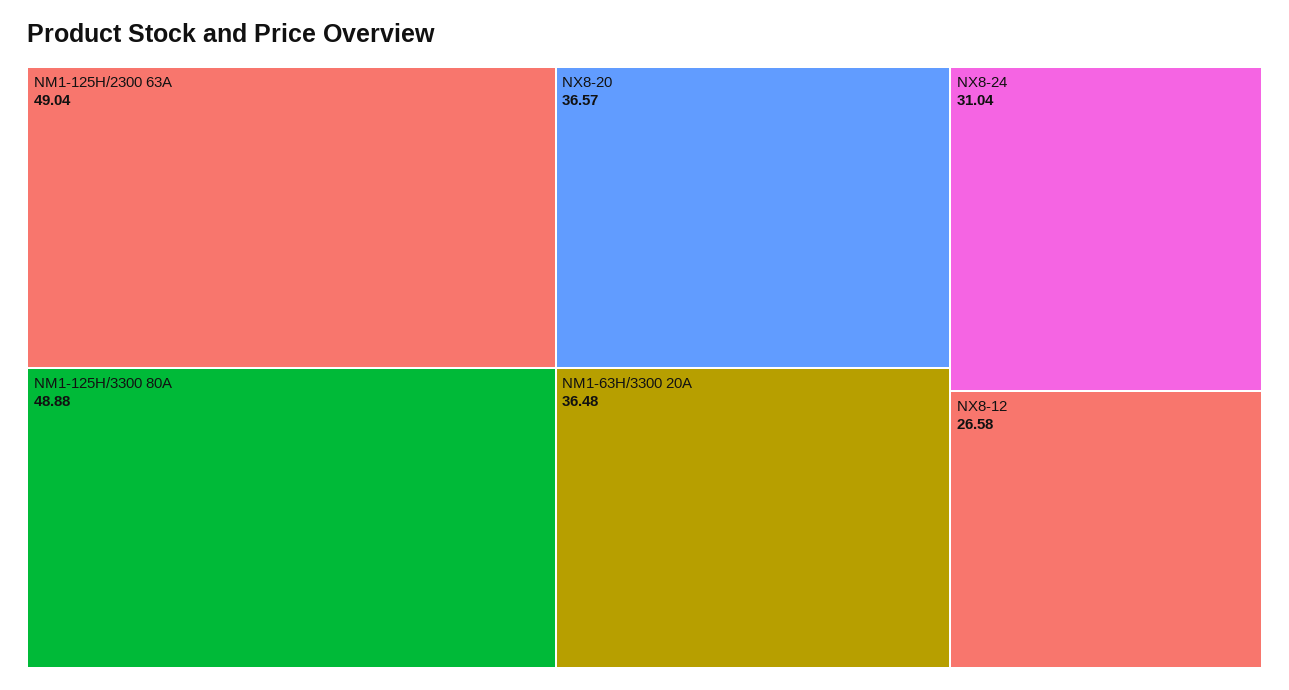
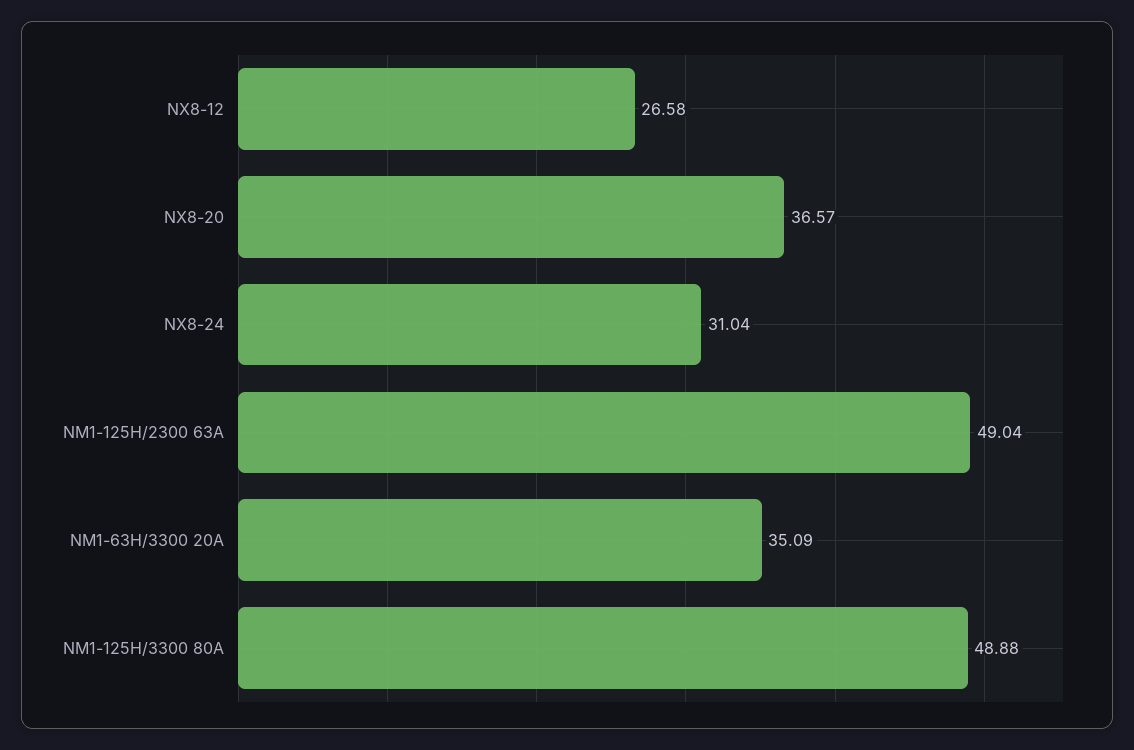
NM1-63H/3300 20A: 36.48 -> 35.09

